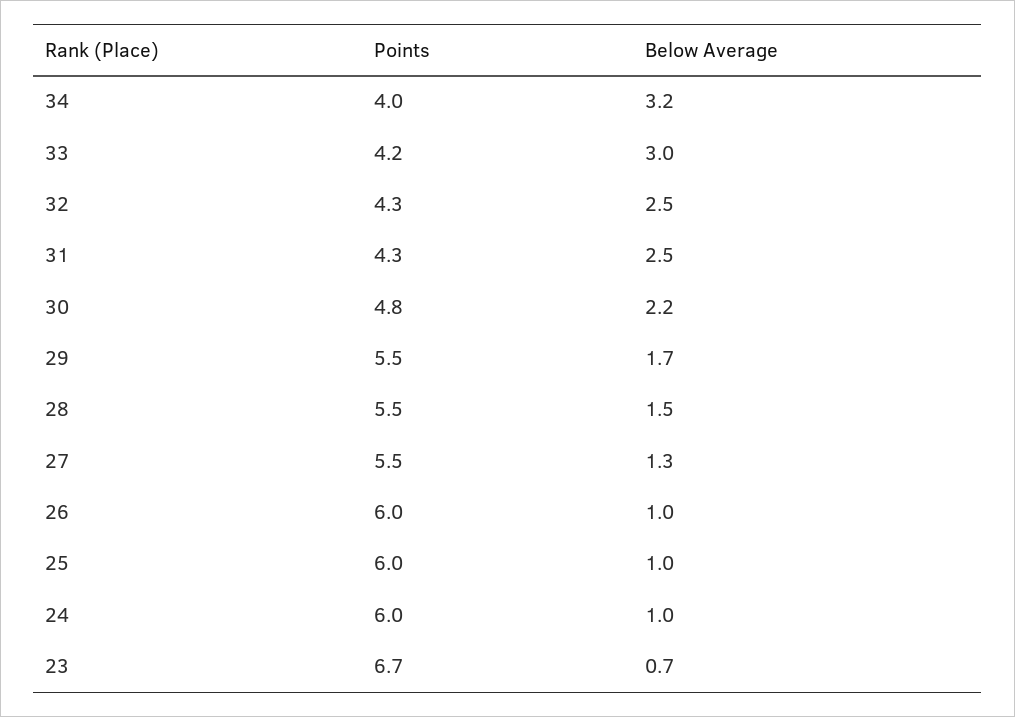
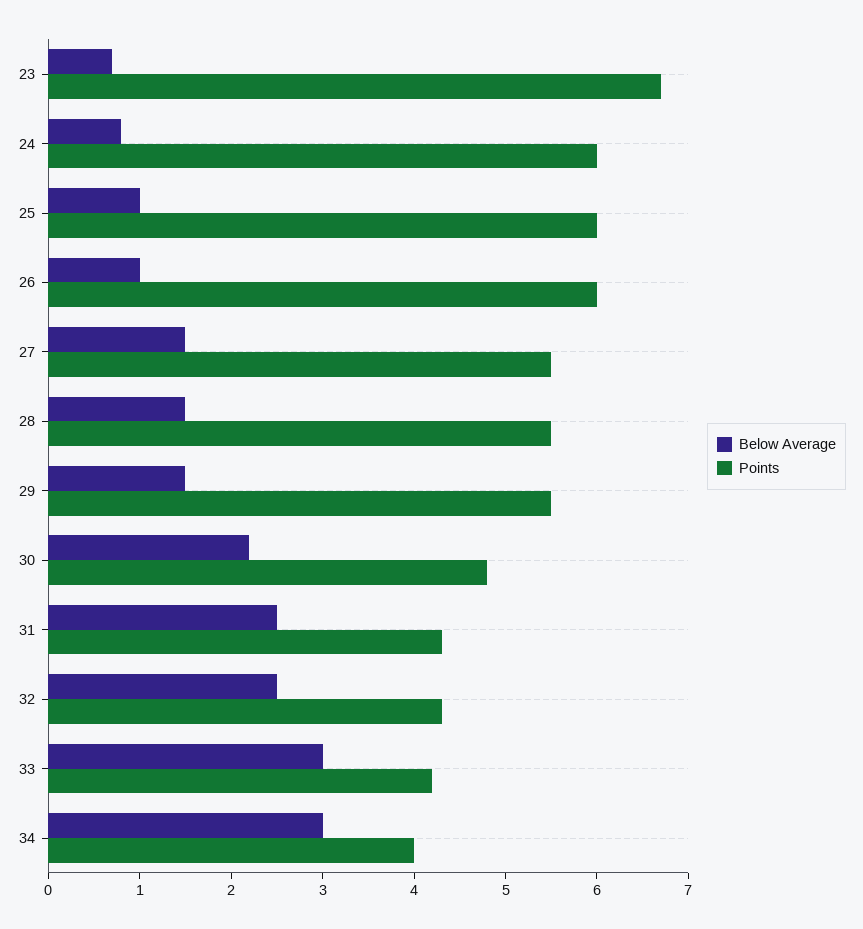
Below Average, 34: 3.2 -> 3
Below Average, 29: 1.7 -> 1.5
Below Average, 27: 1.3 -> 1.5
Below Average, 24: 1 -> 0.8

